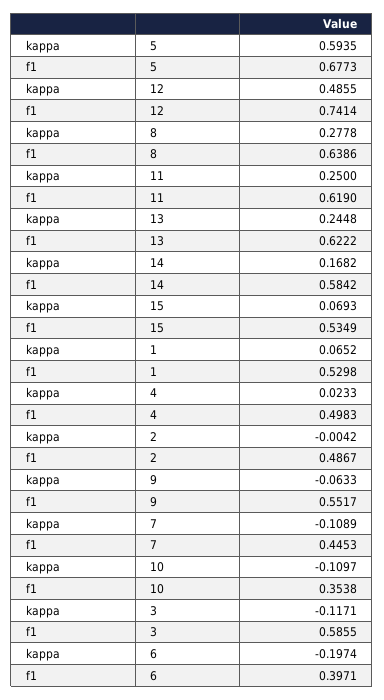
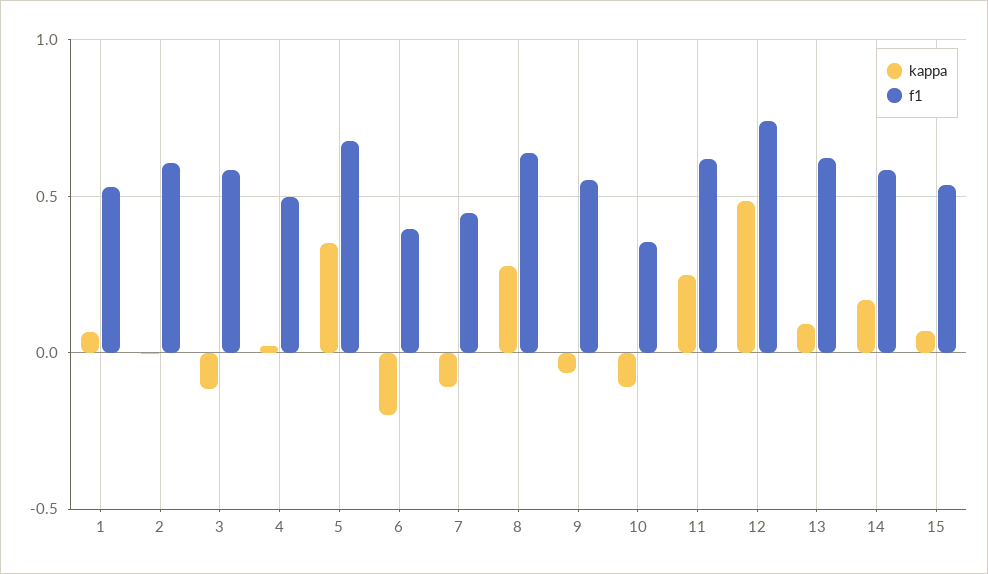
kappa, 5: 0.5935 -> 0.35
kappa, 13: 0.2448 -> 0.1
f1, 2: 0.4867 -> 0.6

